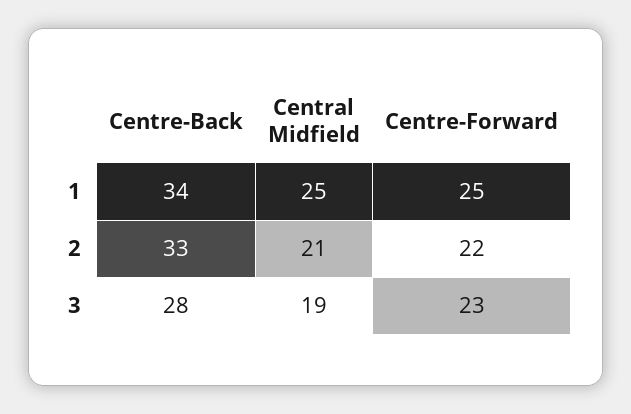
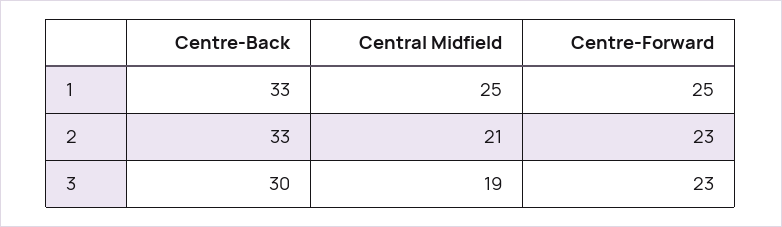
Centre-Back, 1: 34 -> 33
Centre-Forward, 2: 22 -> 23
Centre-Back, 3: 28 -> 30

